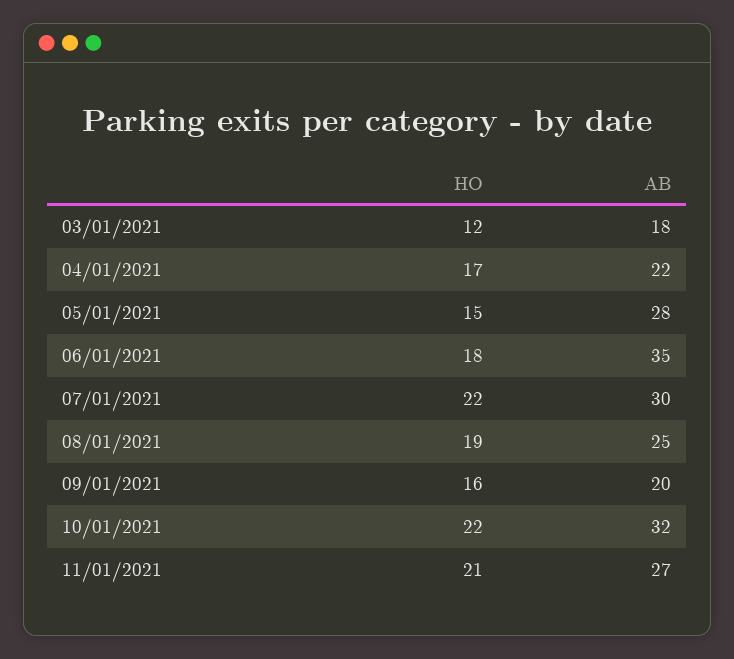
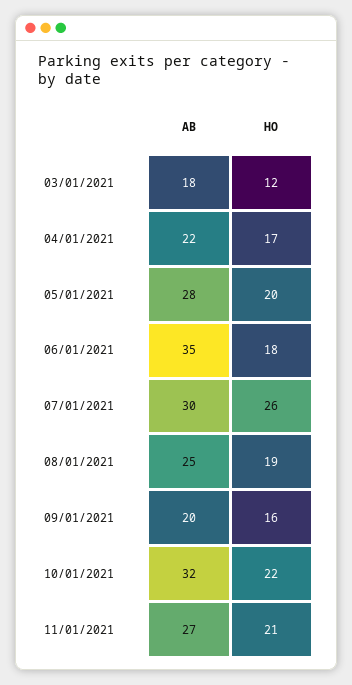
HO, 05/01/2021: 15 -> 20
HO, 07/01/2021: 22 -> 26

